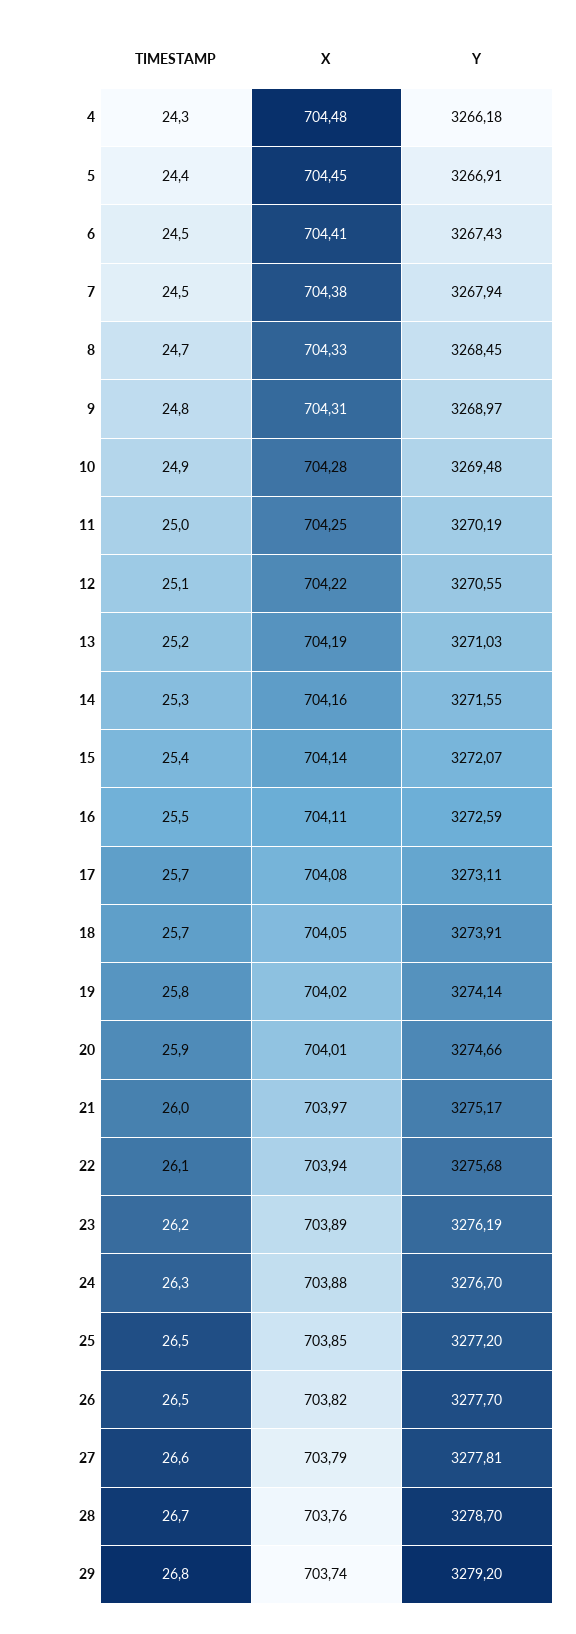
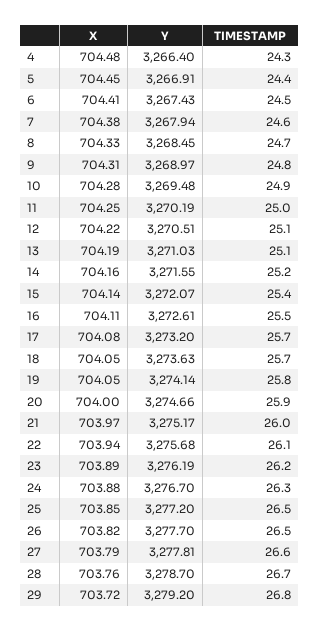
Y, 4: 3266.18 -> 3266.4
TIMESTAMP, 7: 24.5 -> 24.6
Y, 12: 3270.55 -> 3270.51
TIMESTAMP, 13: 25.2 -> 25.1
TIMESTAMP, 14: 25.3 -> 25.2
Y, 16: 3272.59 -> 3272.61
Y, 17: 3273.11 -> 3273.2
Y, 18: 3273.91 -> 3273.63
X, 19: 704.02 -> 704.05
X, 20: 704.01 -> 704
X, 29: 703.74 -> 703.72

